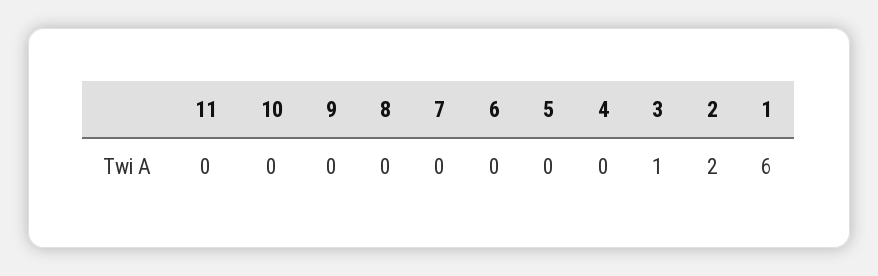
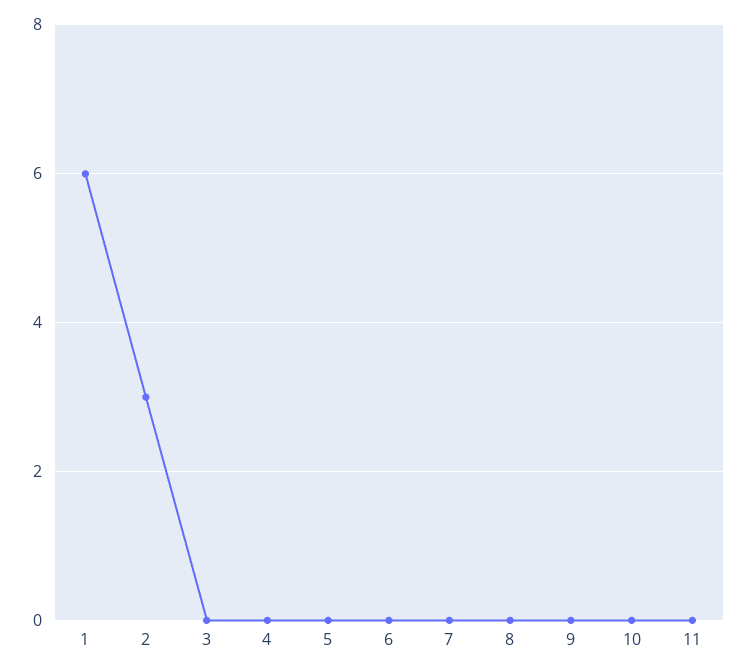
3: 1 -> 0
2: 2 -> 3

